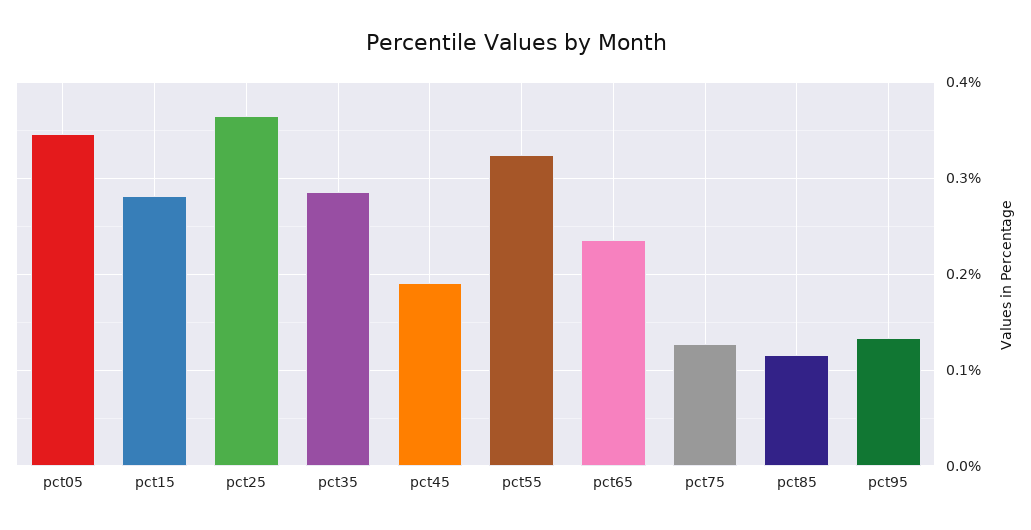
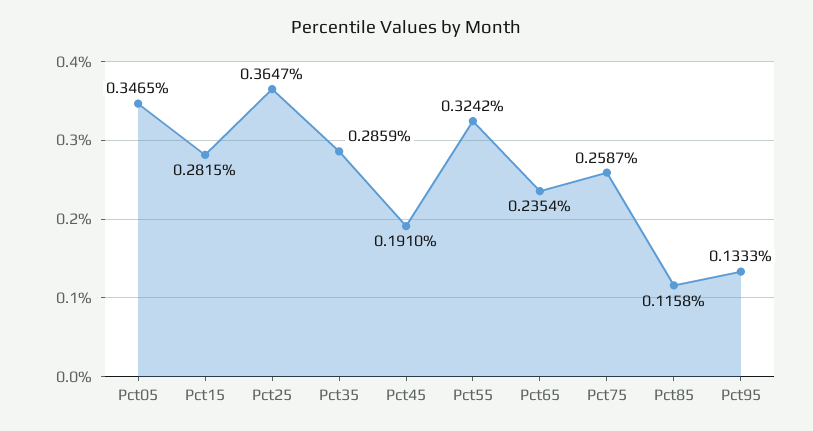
pct75: 0.13 -> 0.2587

